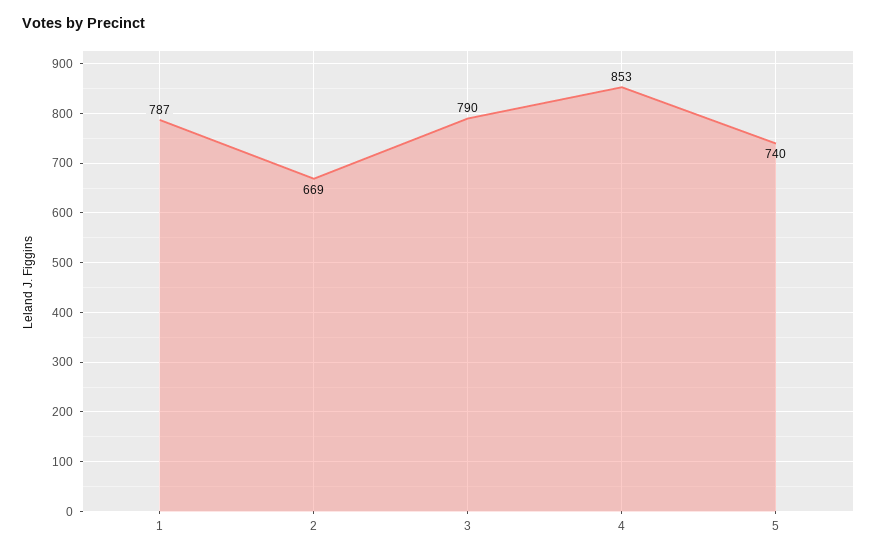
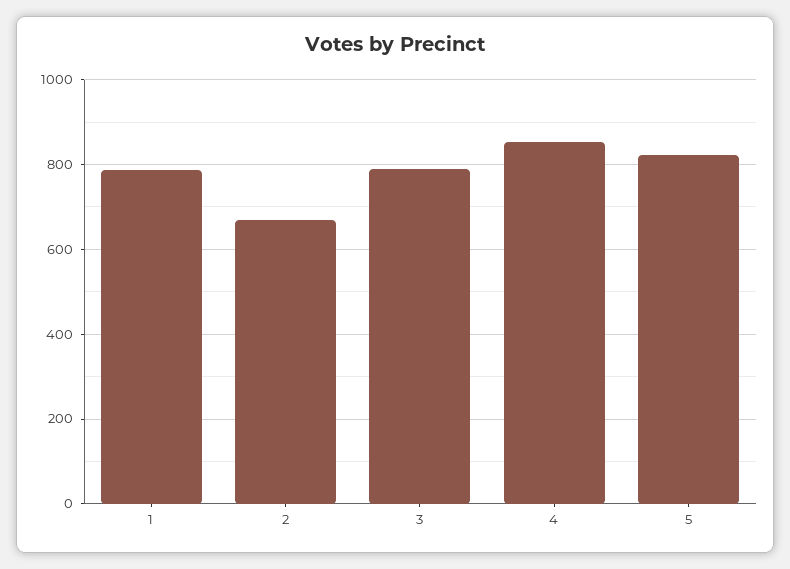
5: 740 -> 820

